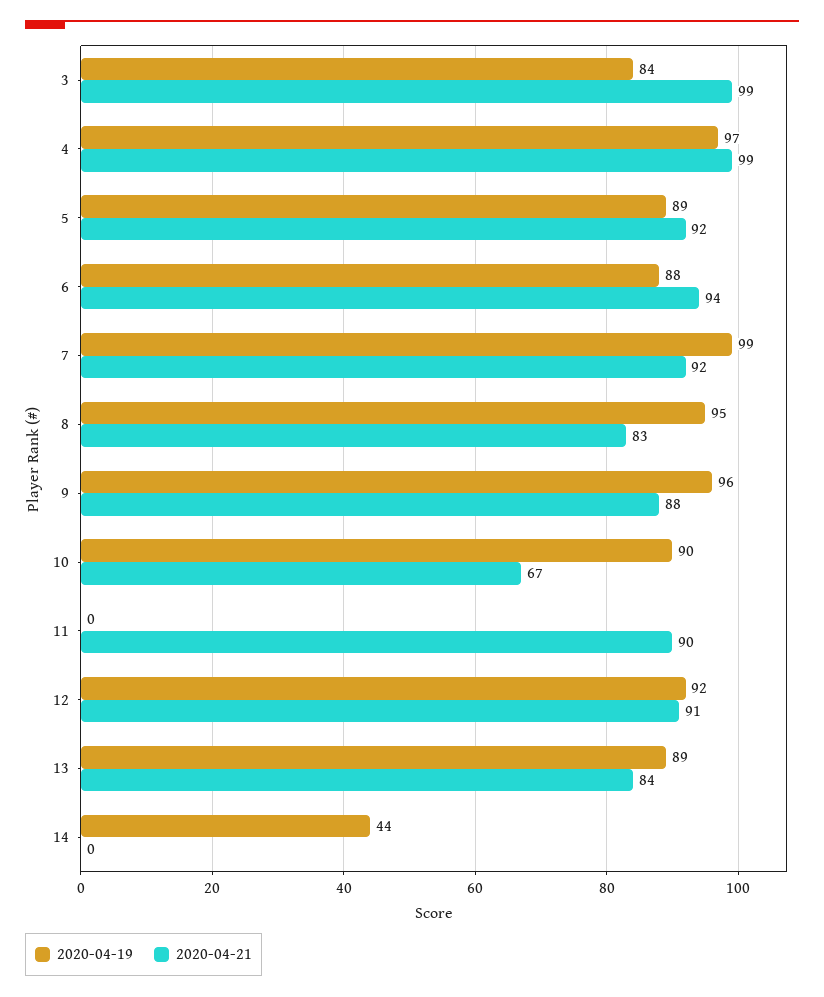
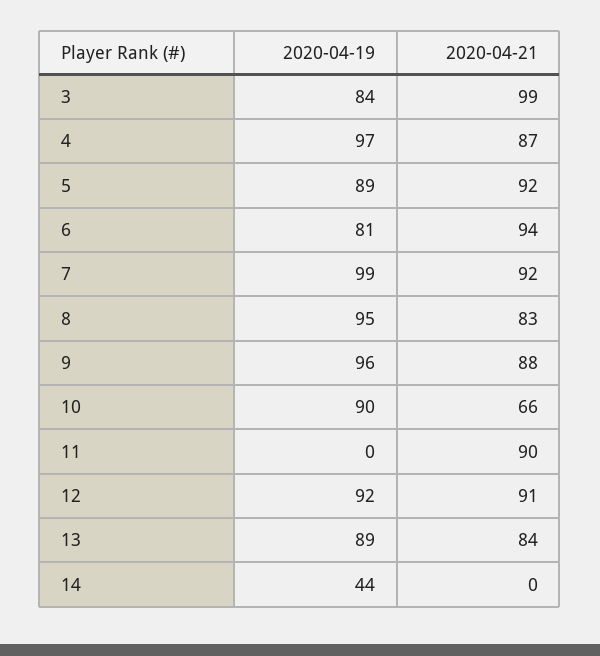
2020-04-21, 4: 99 -> 87
2020-04-19, 6: 88 -> 81
2020-04-21, 10: 67 -> 66

